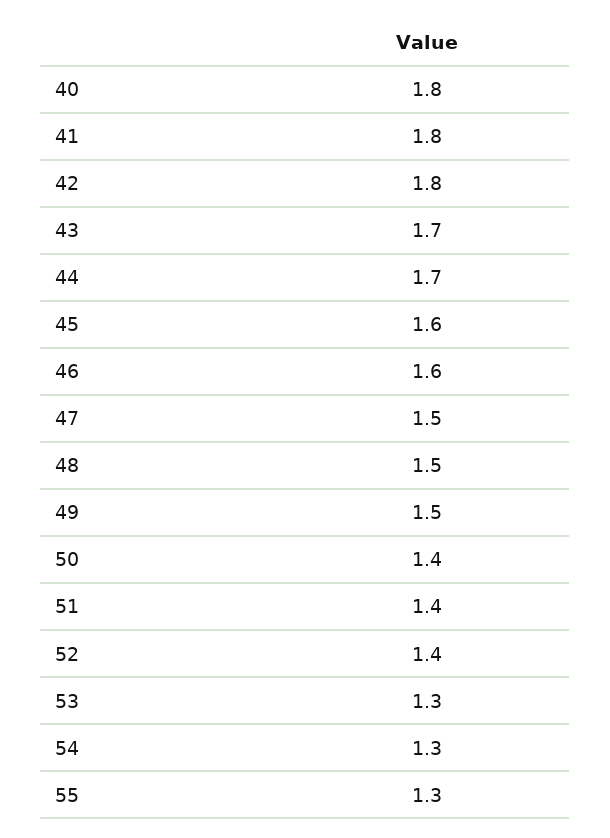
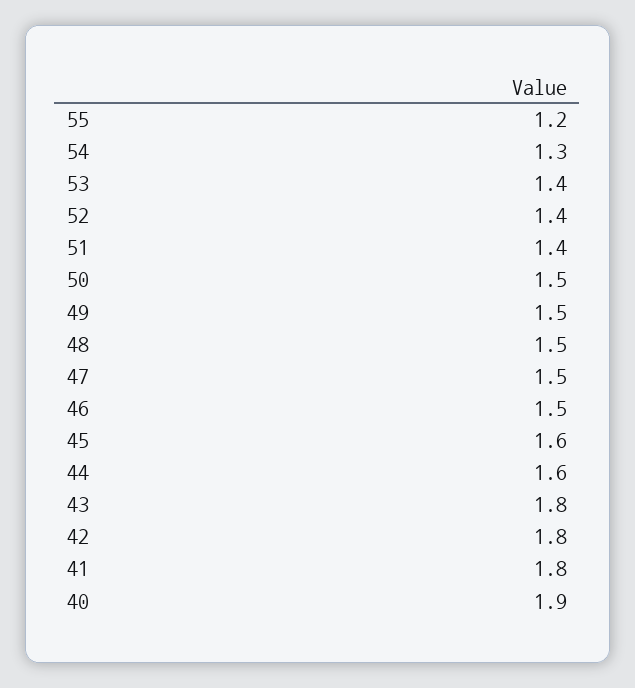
40: 1.8 -> 1.9
43: 1.7 -> 1.8
44: 1.7 -> 1.6
46: 1.6 -> 1.5
50: 1.4 -> 1.5
53: 1.3 -> 1.4
55: 1.3 -> 1.2

